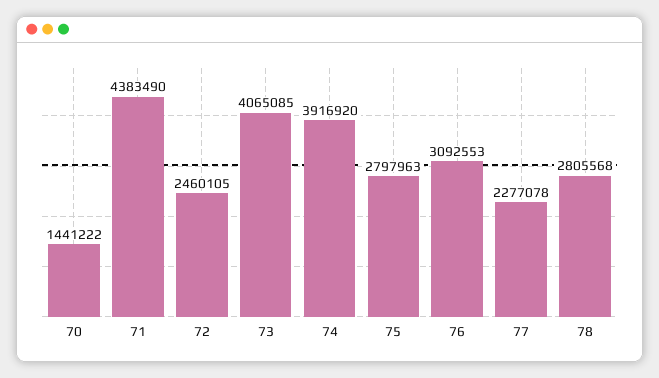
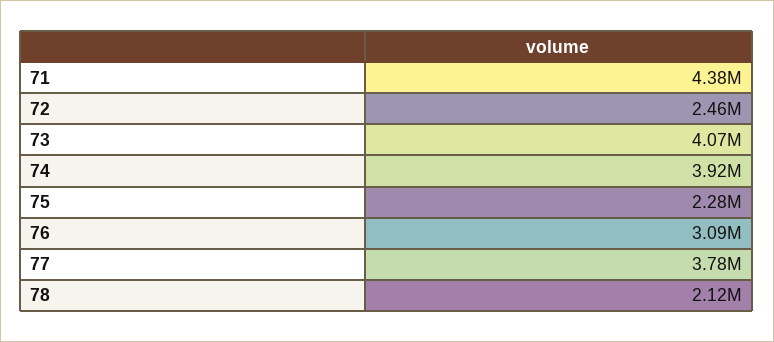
70: 1441222 -> none
75: 2797963 -> 2280000
77: 2277078 -> 3780000
78: 2805568 -> 2120000

